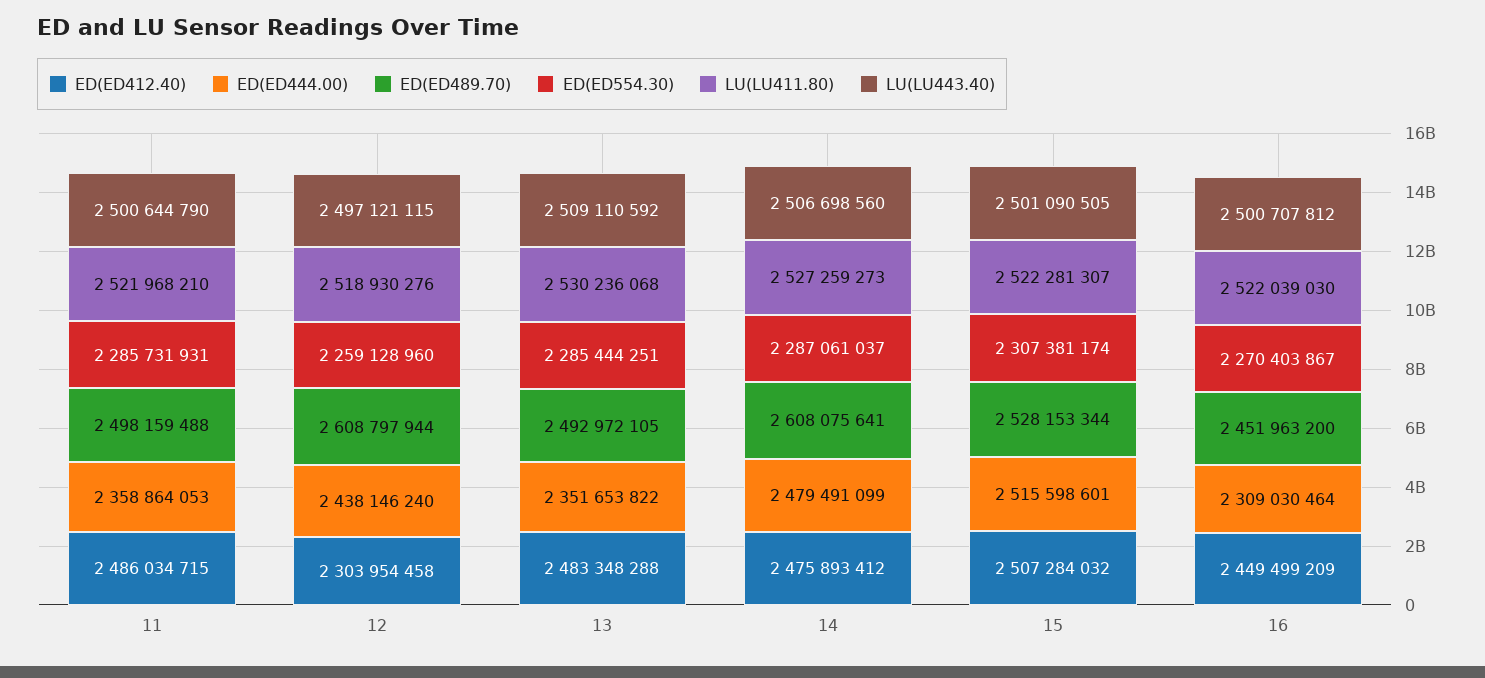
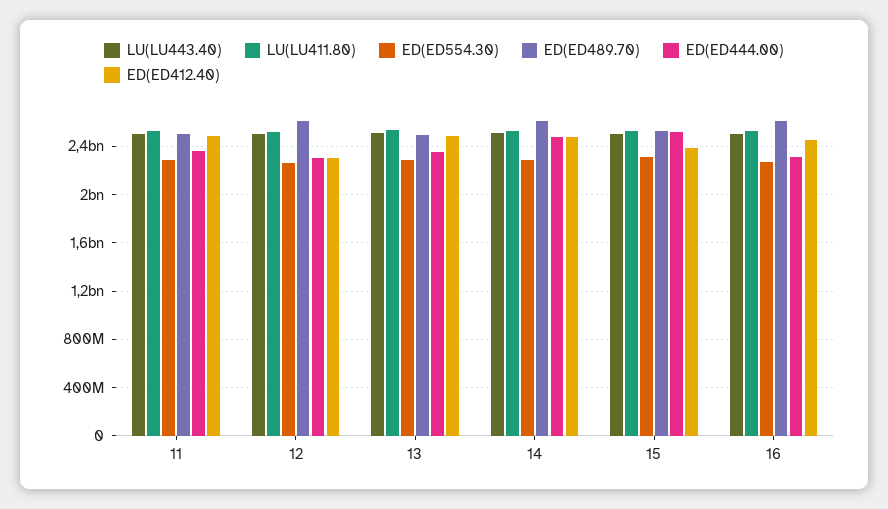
ED(ED444.00), 12: 2438146240 -> 2300000000
ED(ED412.40), 15: 2507284032 -> 2400000000
ED(ED489.70), 16: 2451963200 -> 2600000000

